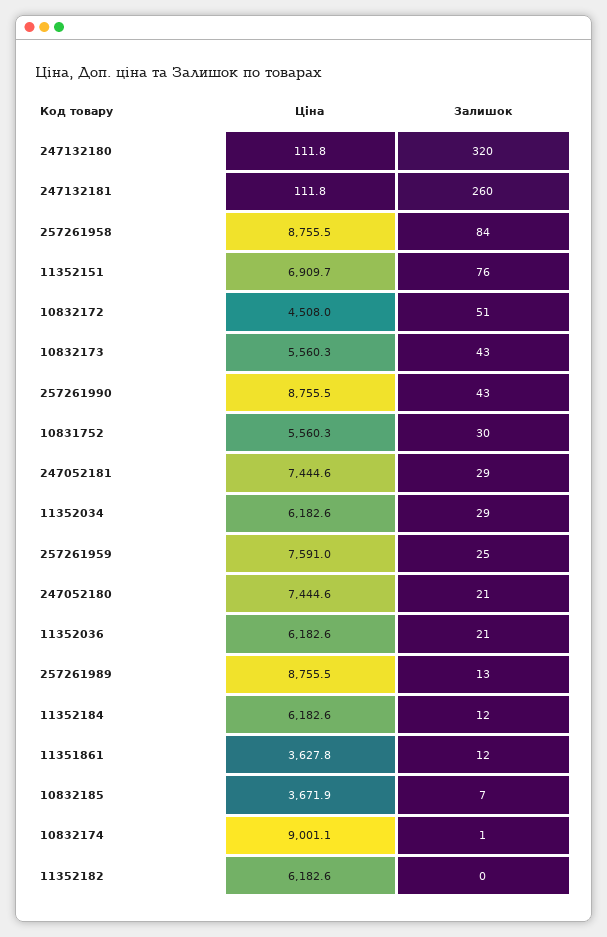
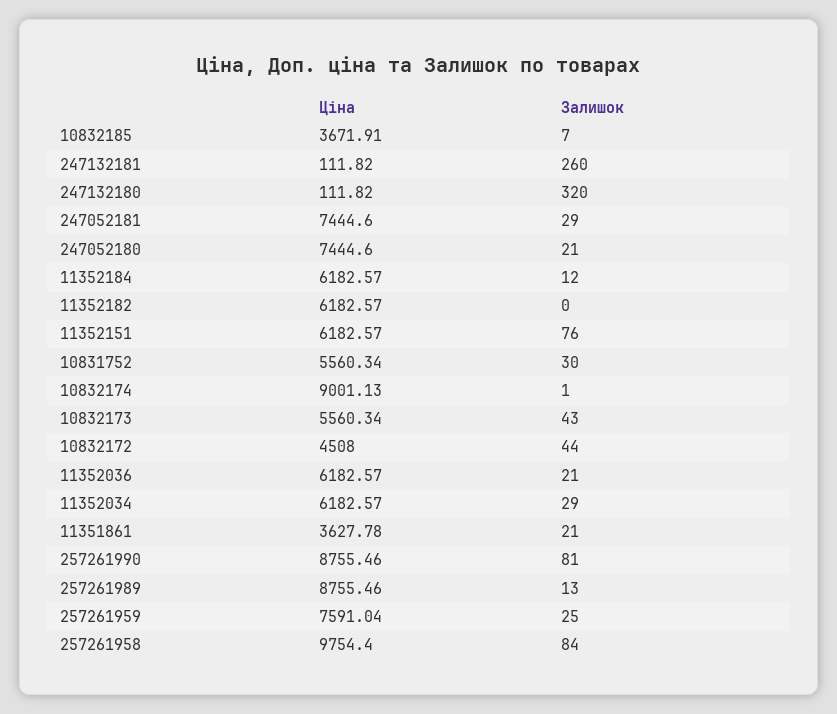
Ціна, 257261958: 8755.5 -> 9754.4
Ціна, 11352151: 6909.7 -> 6182.57
Залишок, 10832172: 51 -> 44
Залишок, 257261990: 43 -> 81
Залишок, 11351861: 12 -> 21

